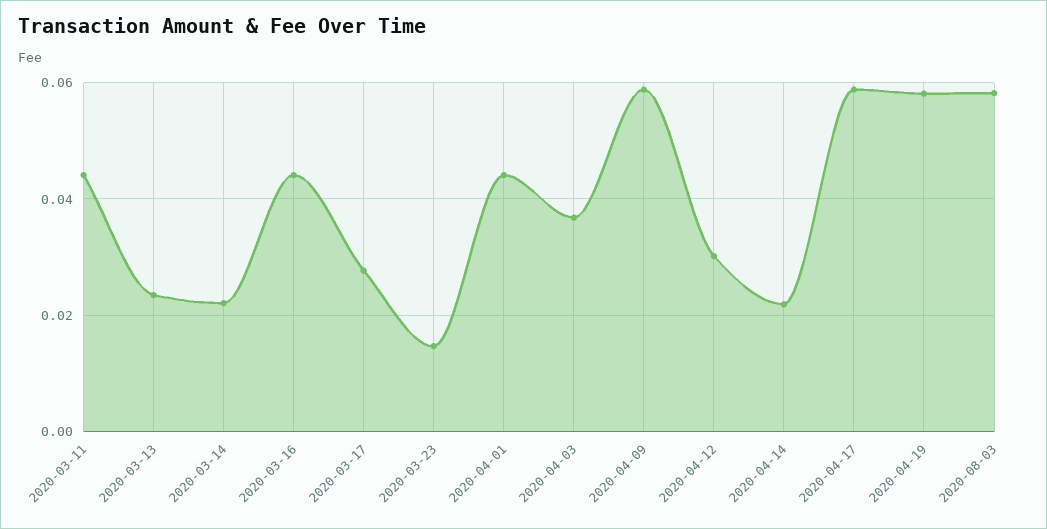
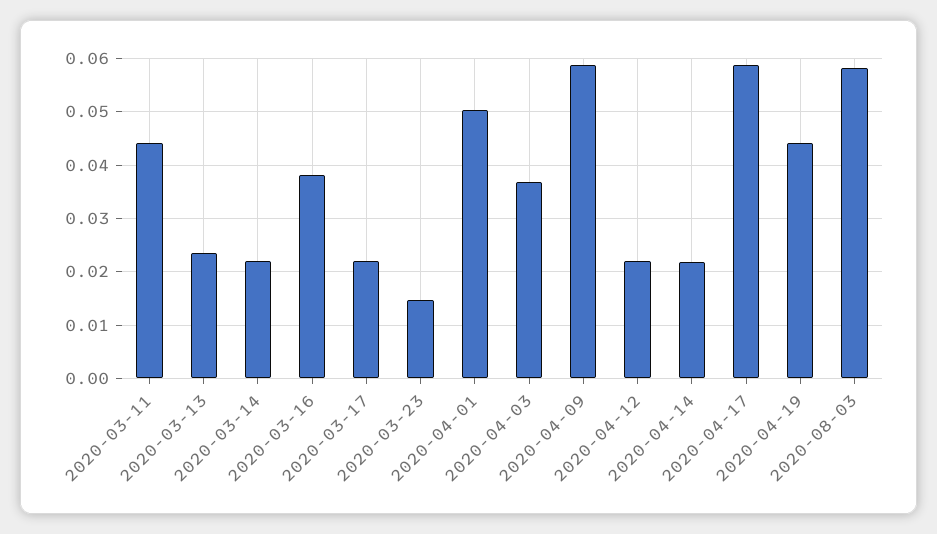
2020-03-16: 0.044 -> 0.038
2020-03-17: 0.028 -> 0.022
2020-04-01: 0.044 -> 0.05
2020-04-12: 0.03 -> 0.022
2020-04-19: 0.058 -> 0.044

